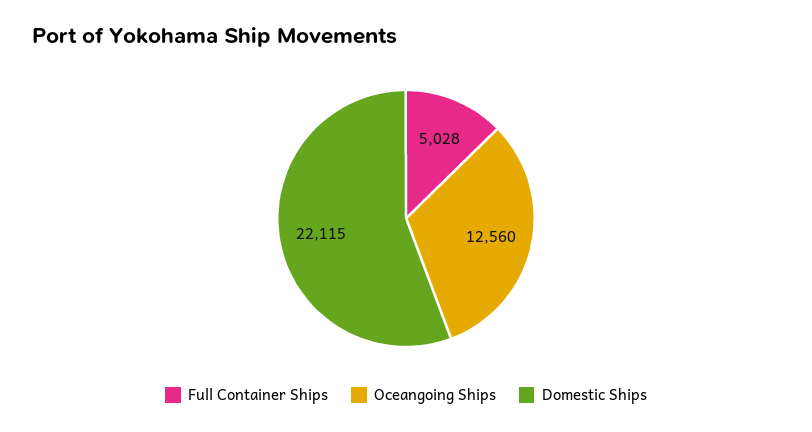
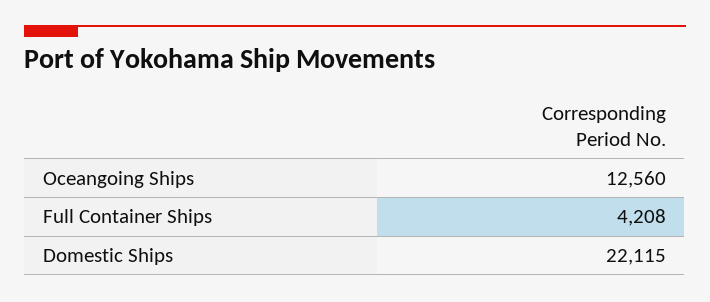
Full Container Ships: 5028 -> 4208

